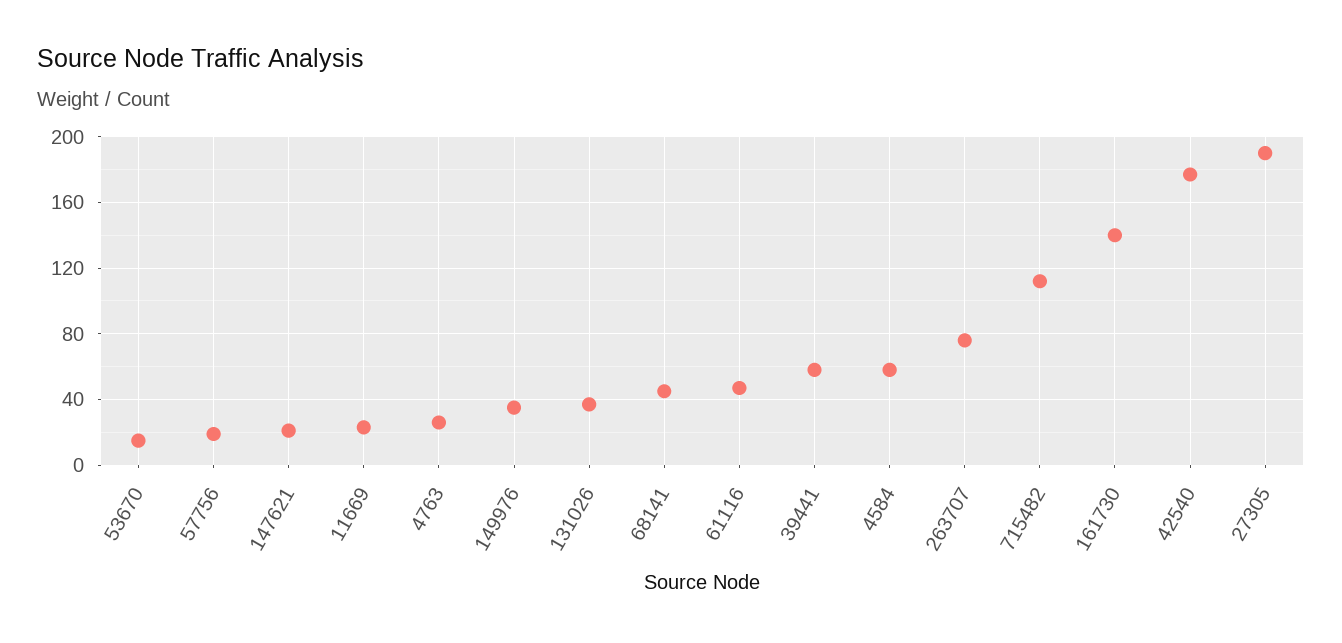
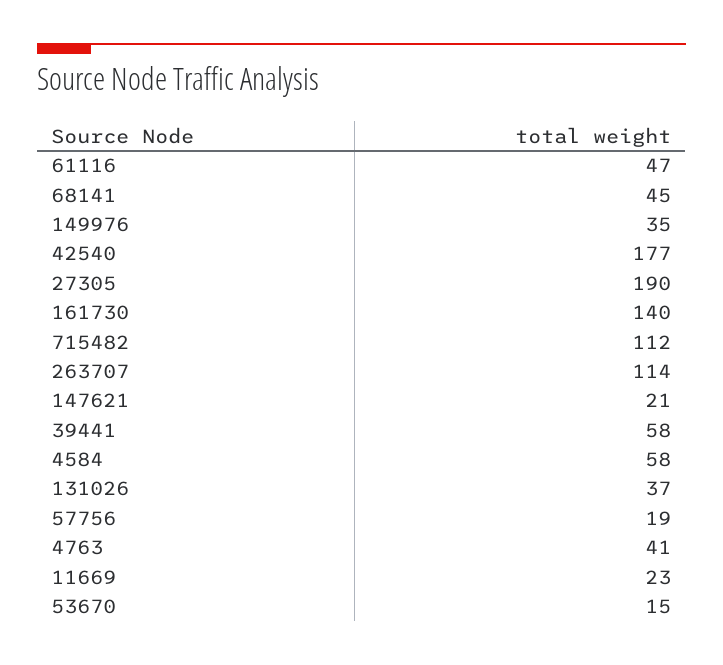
4763: 25 -> 41
263707: 75 -> 114

